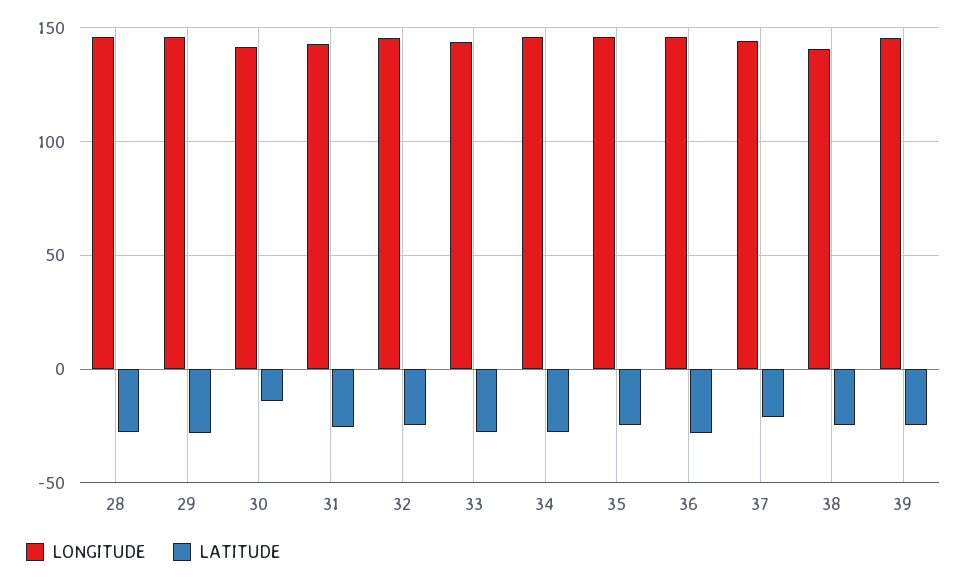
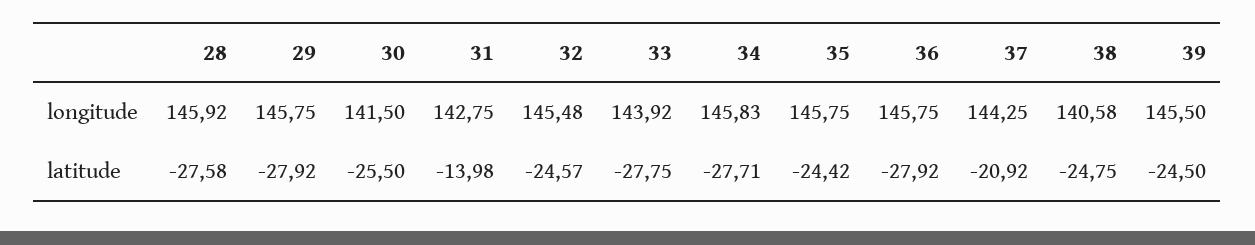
LATITUDE, 30: -15 -> -25.5
LATITUDE, 31: -25 -> -13.98

